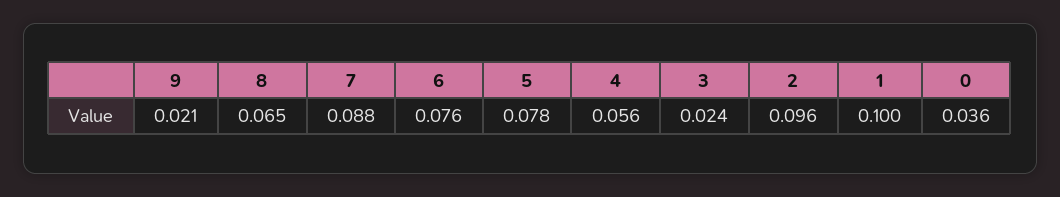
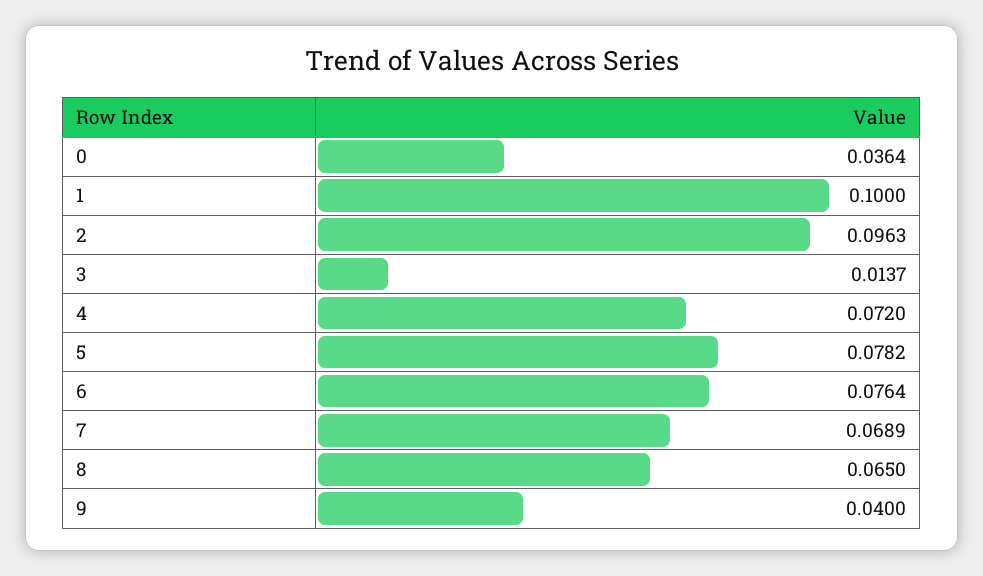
9: 0.021 -> 0.04
7: 0.088 -> 0.0689
4: 0.056 -> 0.072
3: 0.024 -> 0.0137

